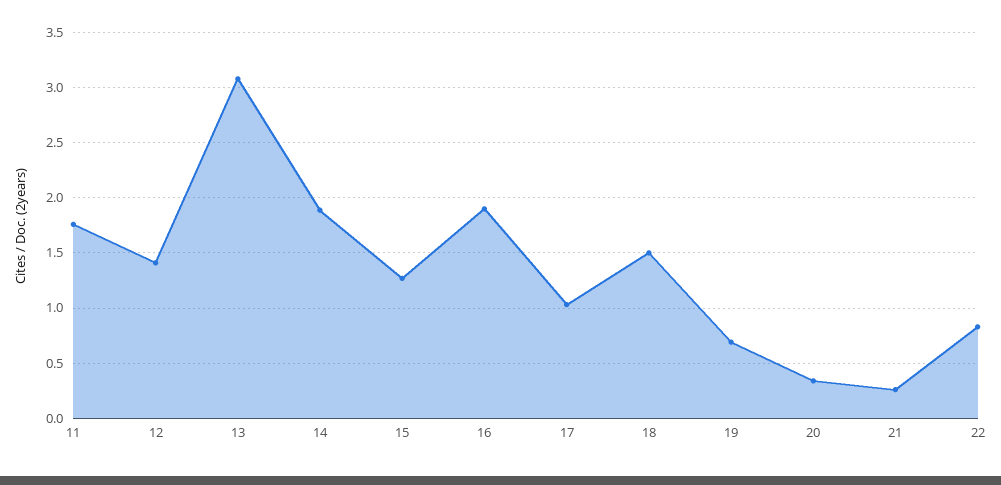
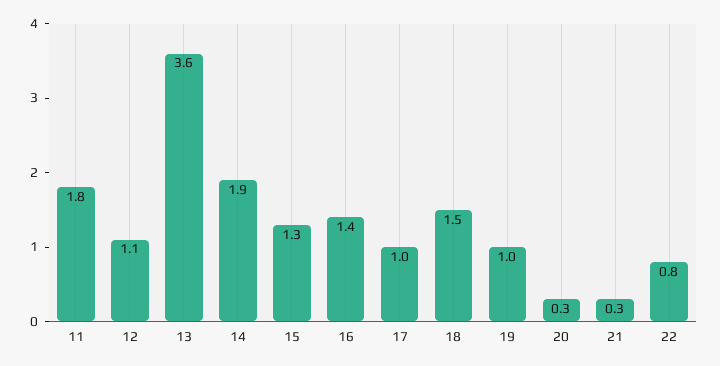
12: 1.4 -> 1.1
13: 3.1 -> 3.6
16: 1.9 -> 1.4
19: 0.7 -> 1

